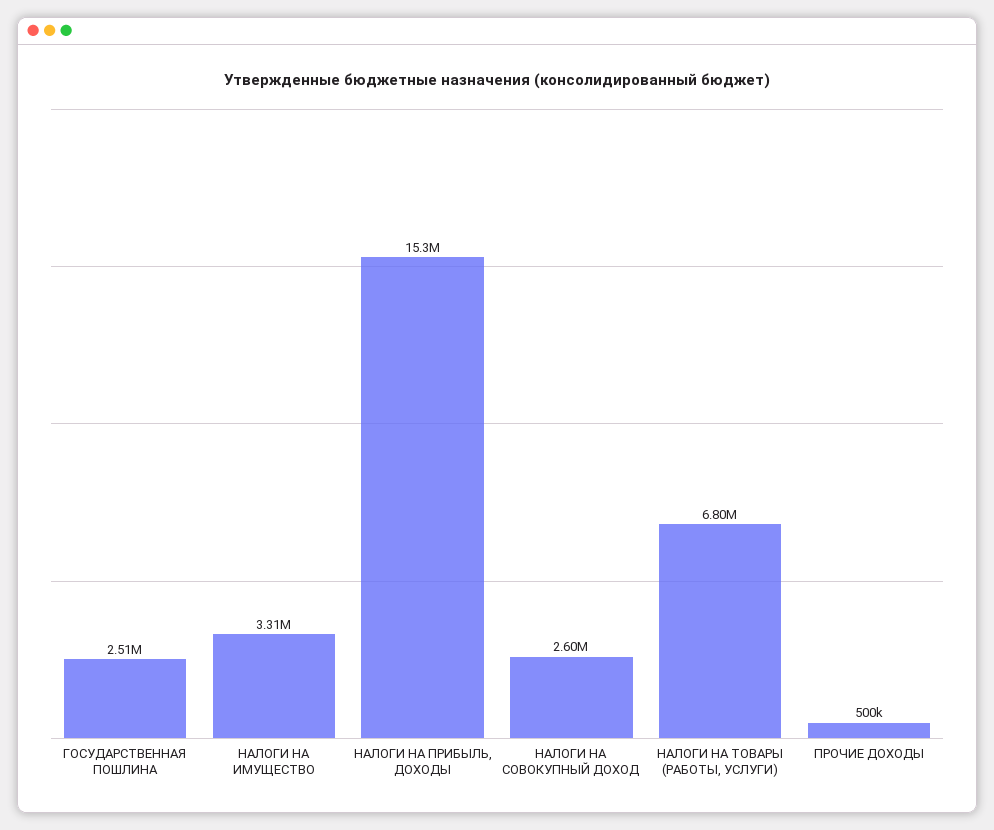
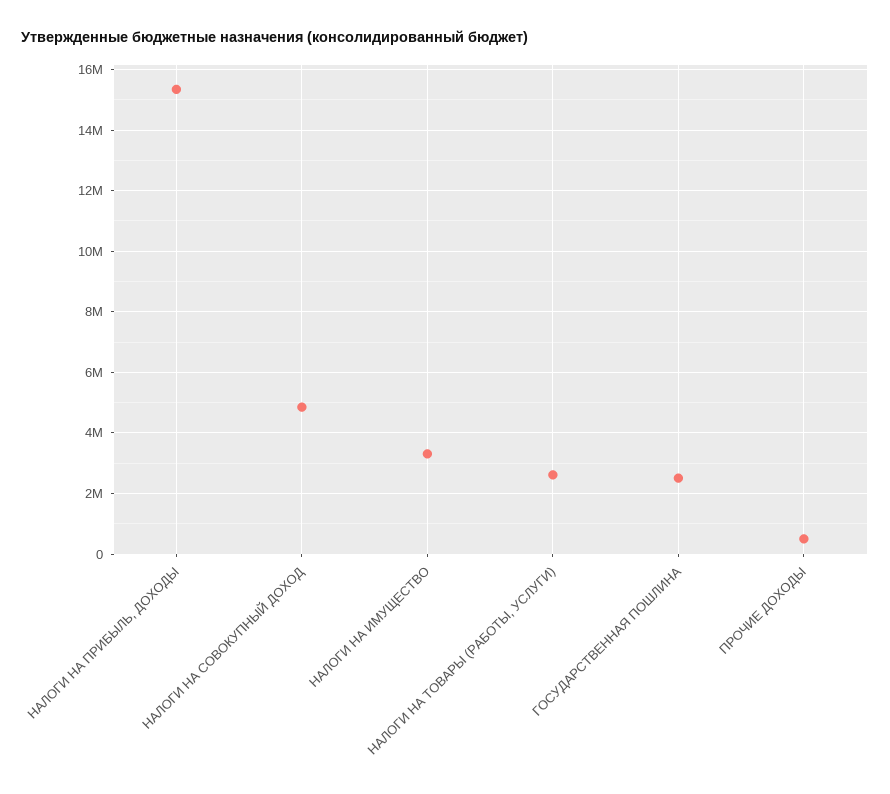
НАЛОГИ НА СОВОКУПНЫЙ ДОХОД: 2600000 -> 4800000
НАЛОГИ НА ТОВАРЫ (РАБОТЫ, УСЛУГИ): 6800000 -> 2600000

